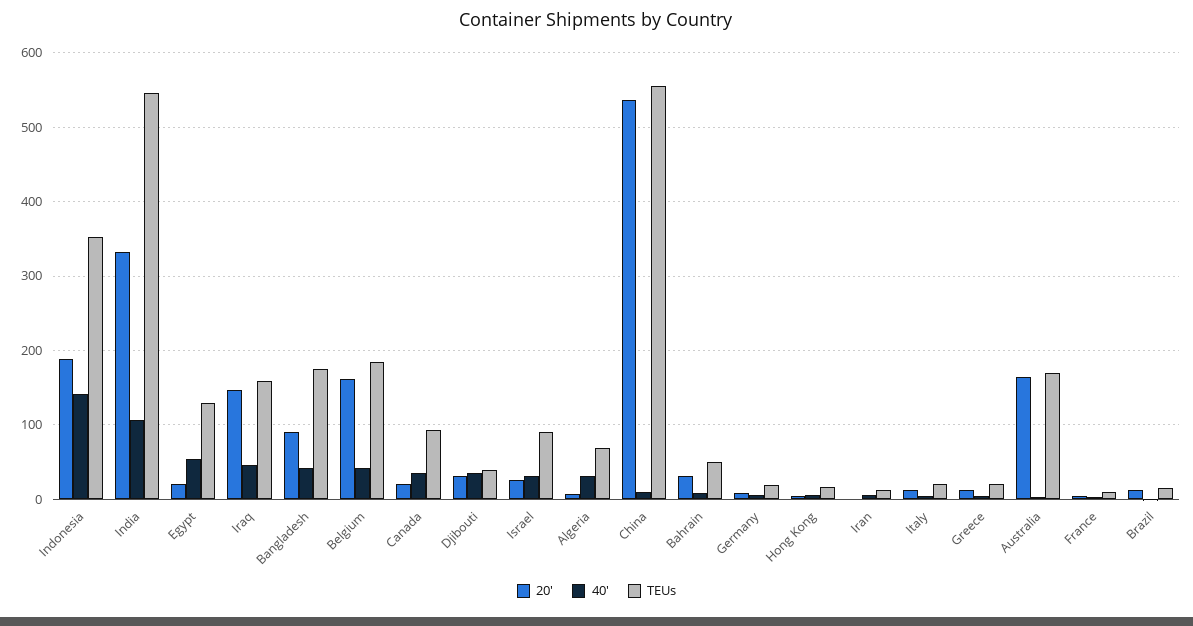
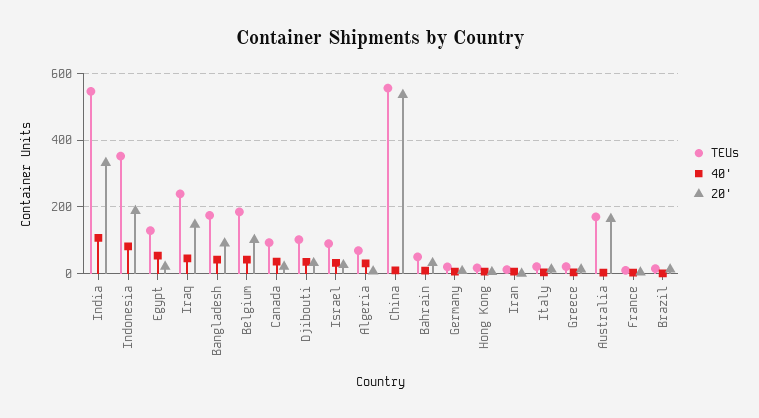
40', Indonesia: 140 -> 80
TEUs, Iraq: 160 -> 240
20', Belgium: 160 -> 100
TEUs, Djibouti: 40 -> 100

